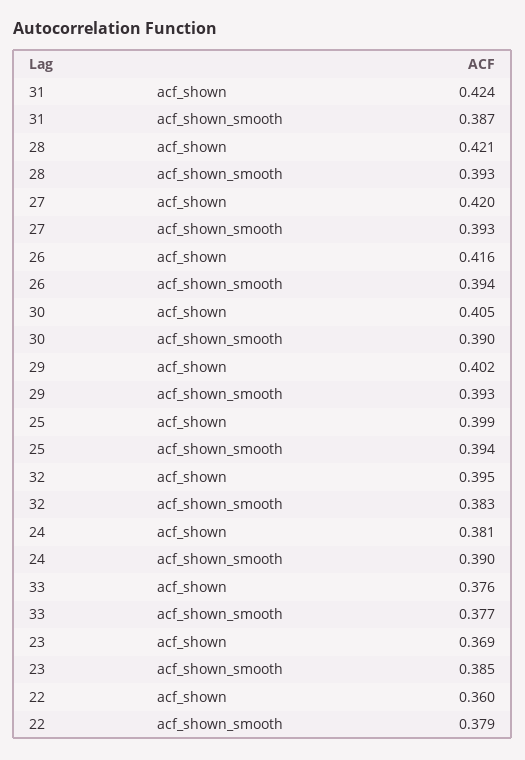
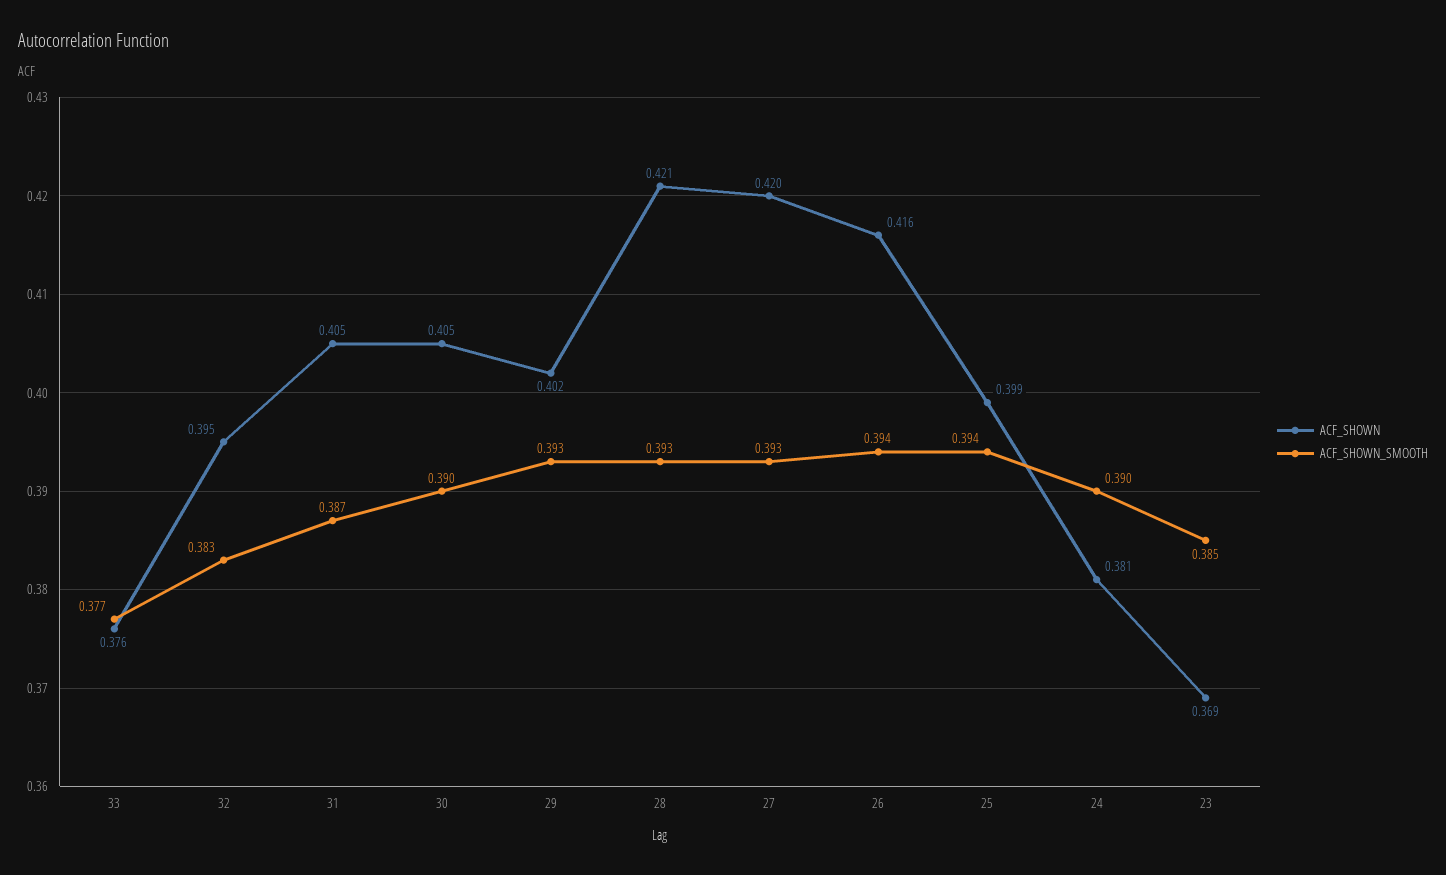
acf_shown, 31: 0.424 -> 0.405
acf_shown, 22: 0.36 -> none
acf_shown_smooth, 22: 0.379 -> none

